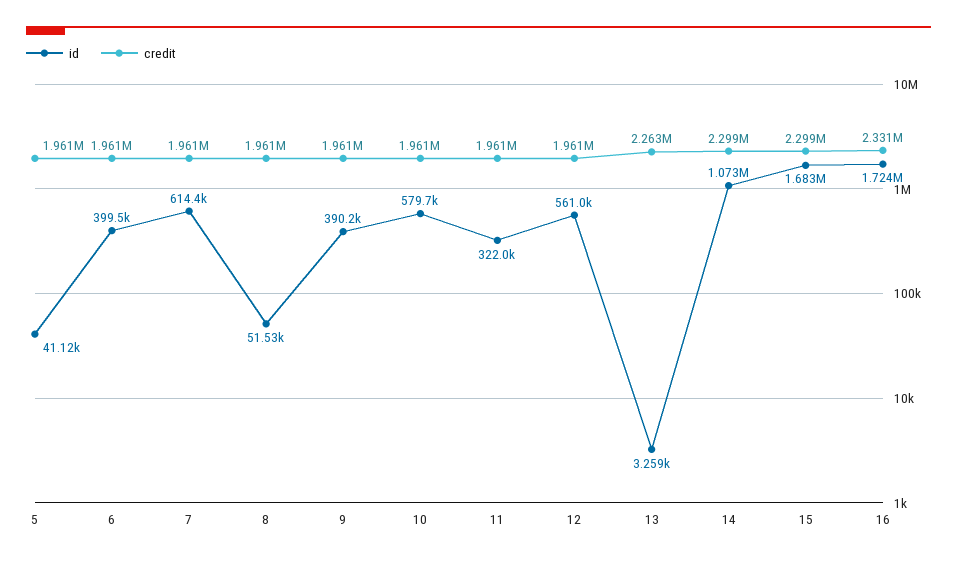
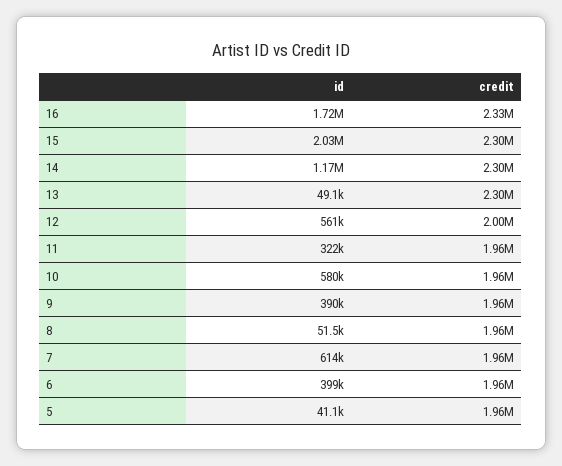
credit, 12: 1961000 -> 2000000
id, 13: 3259 -> 49100
credit, 13: 2263000 -> 2300000
id, 14: 1073000 -> 1170000
id, 15: 1683000 -> 2030000

